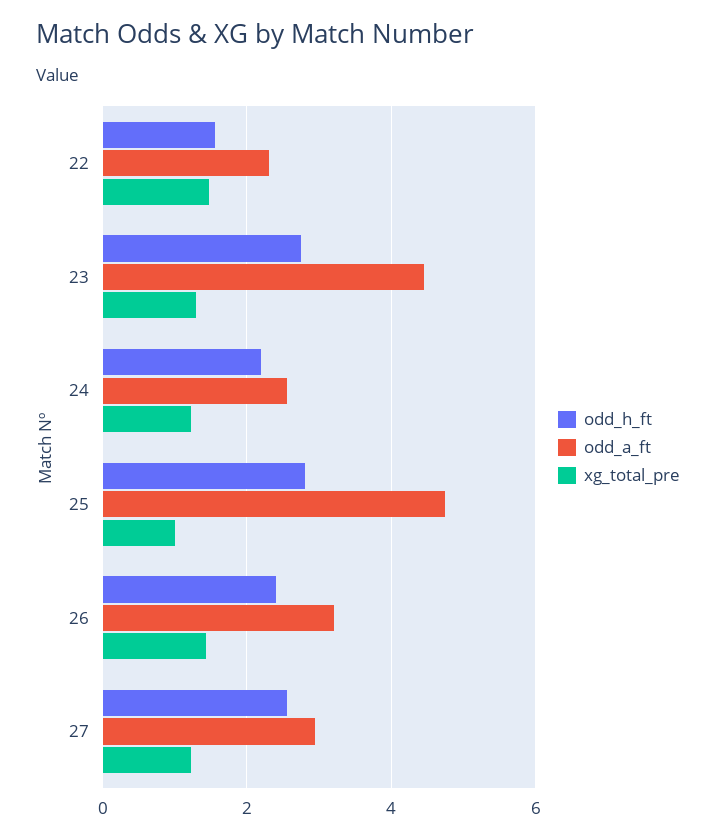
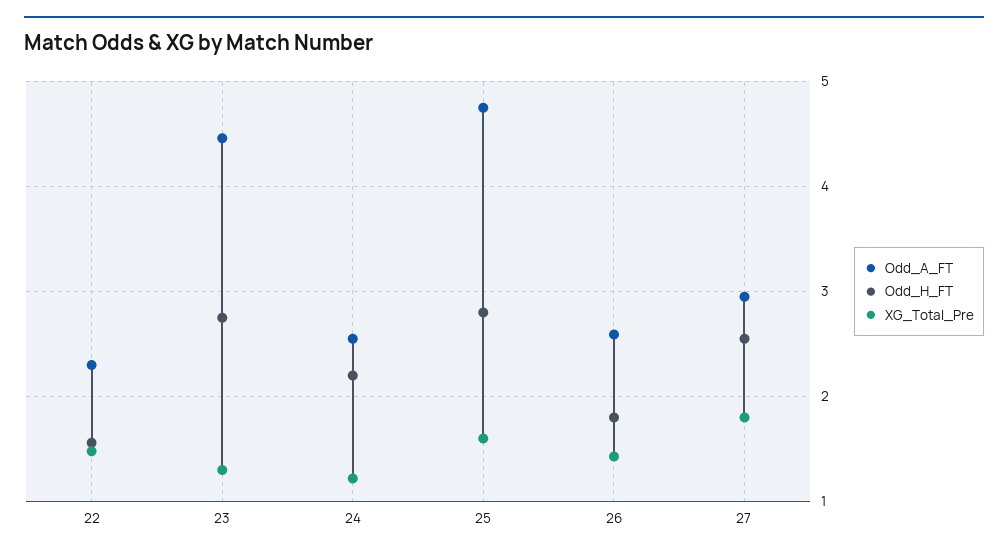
xg_total_pre, 25: 1 -> 1.6
odd_h_ft, 26: 2.4 -> 1.8
odd_a_ft, 26: 3.2 -> 2.6
xg_total_pre, 27: 1.2 -> 1.8

